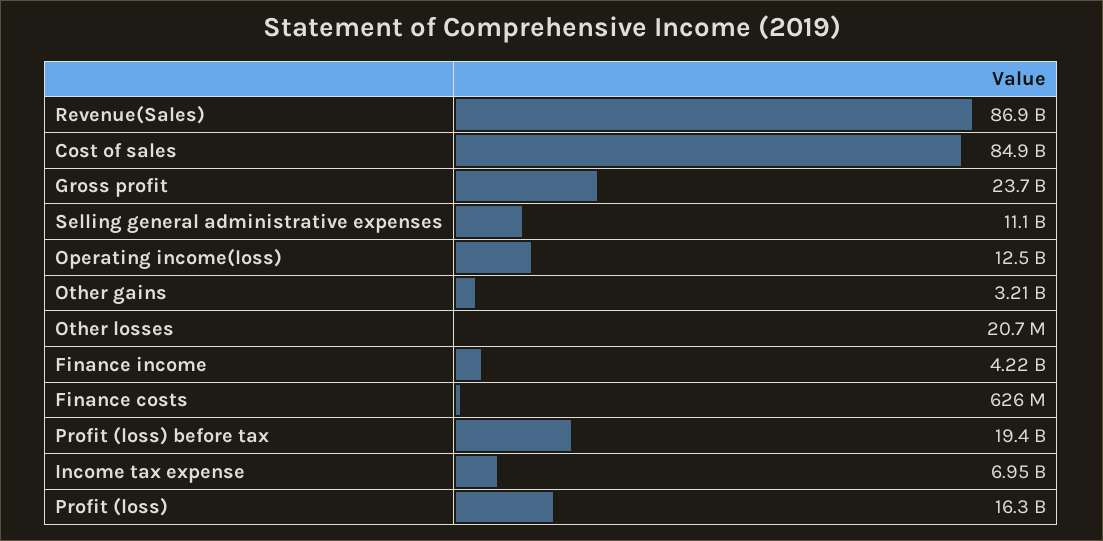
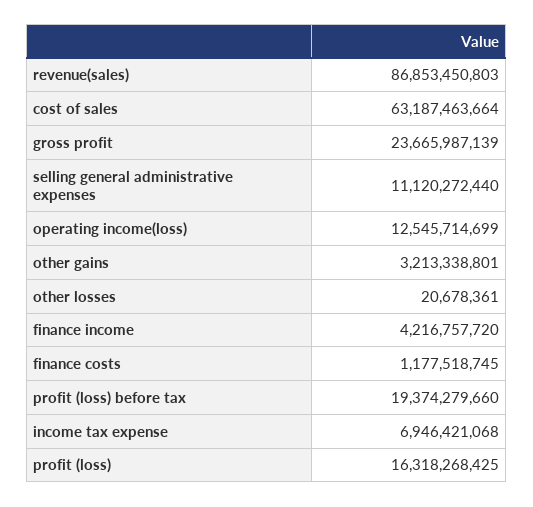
Cost of sales: 84900000000 -> 63187463664
Finance costs: 626000000 -> 1177518745

